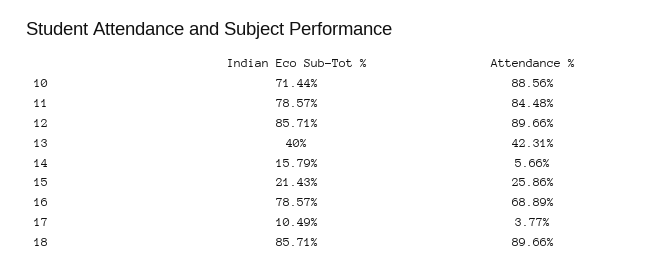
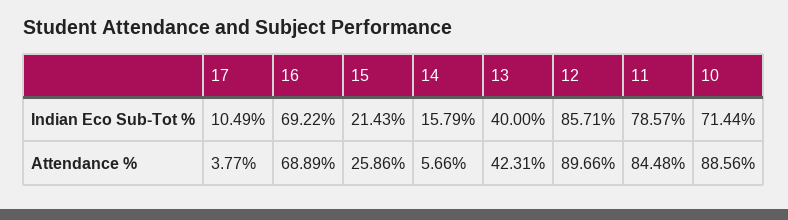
Indian Eco Sub-Tot %, 16: 78.57 -> 69.22
Indian Eco Sub-Tot %, 18: 85.71 -> none
Attendance %, 18: 89.66 -> none

